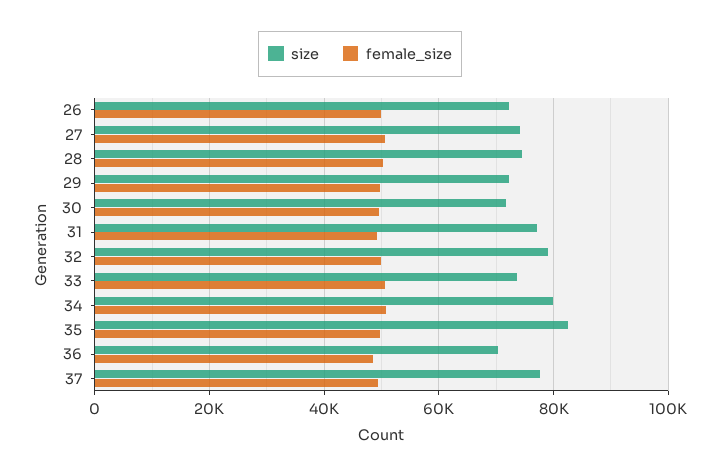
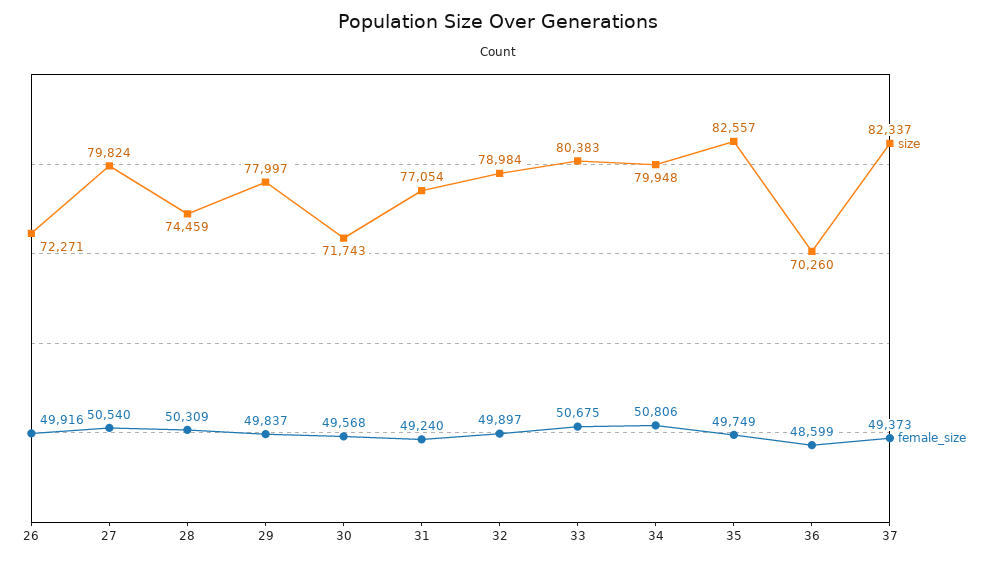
size, 27: 74000 -> 79824
size, 29: 72000 -> 77997
size, 33: 74000 -> 80383
size, 37: 78000 -> 82337

